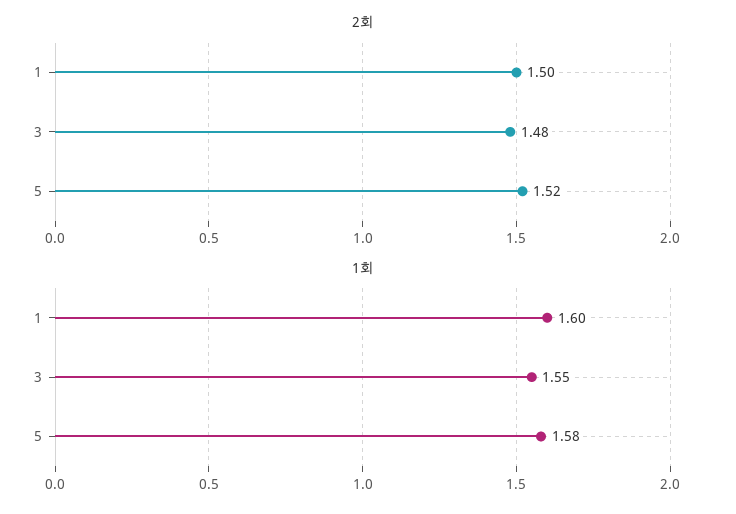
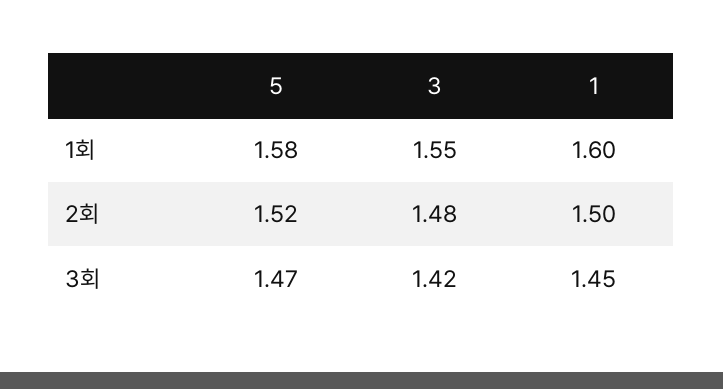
3회, 5: none -> 1.47
3회, 3: none -> 1.42
3회, 1: none -> 1.45

